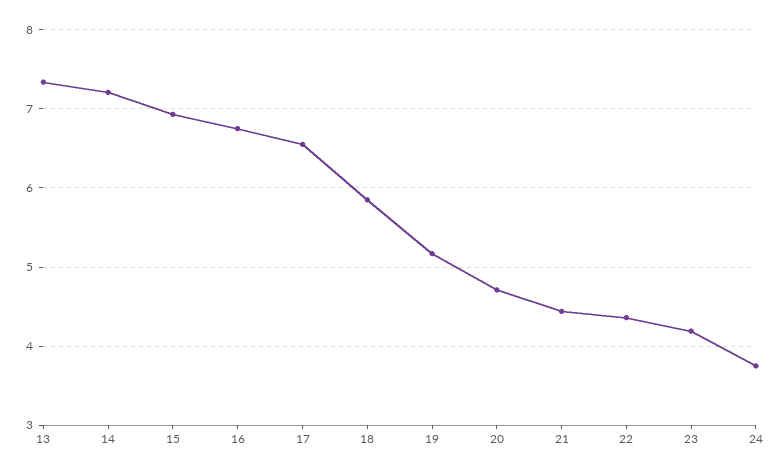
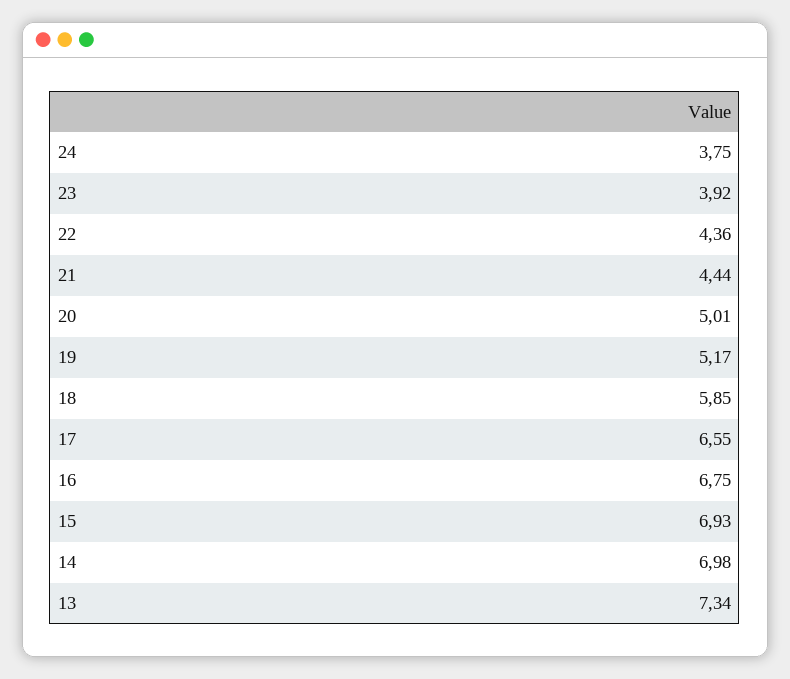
14: 7.2 -> 6.98
20: 4.7 -> 5.01
23: 4.2 -> 3.92

